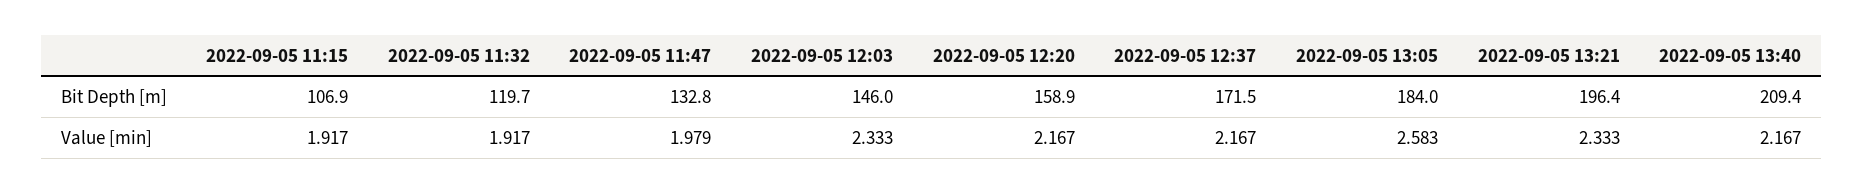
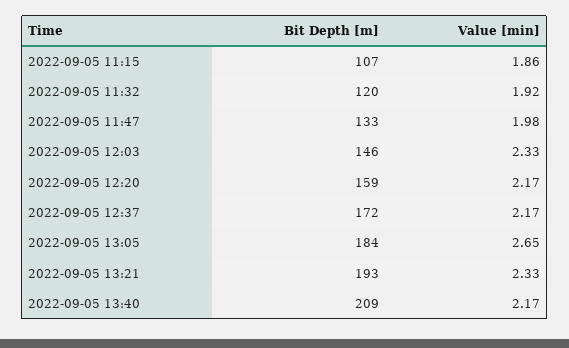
2022-09-05 13:21, Bit Depth [m]: 196.4 -> 193
2022-09-05 11:15, Value [min]: 1.917 -> 1.86
2022-09-05 13:05, Value [min]: 2.583 -> 2.65

